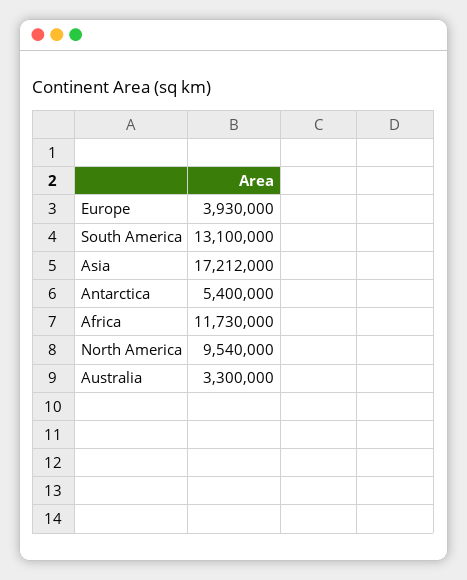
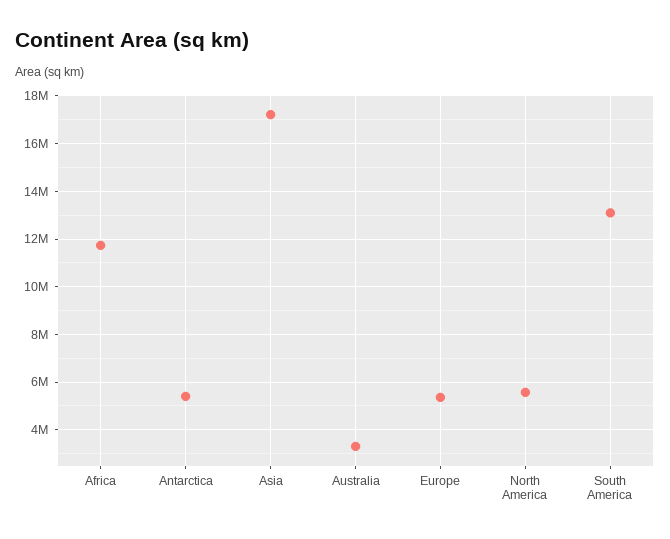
Europe: 3930000 -> 5500000
North America: 9540000 -> 5500000

